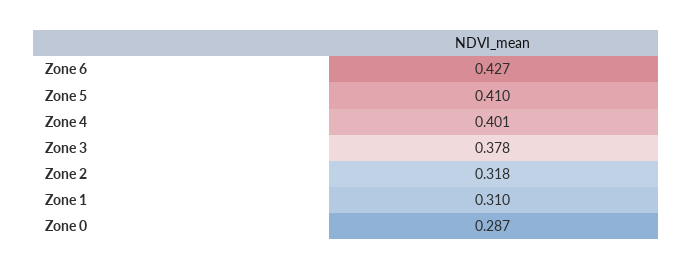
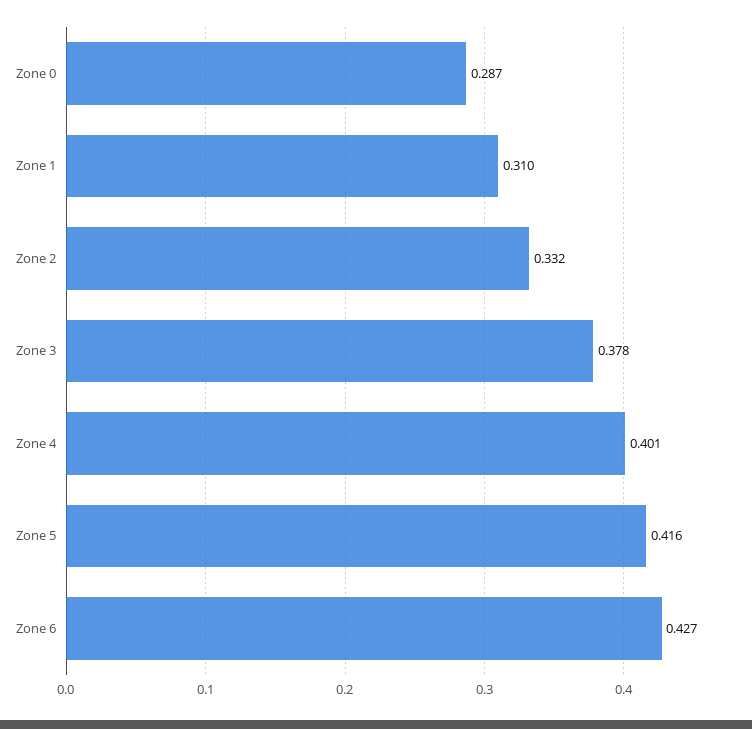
Zone 5: 0.41 -> 0.416
Zone 2: 0.318 -> 0.332

